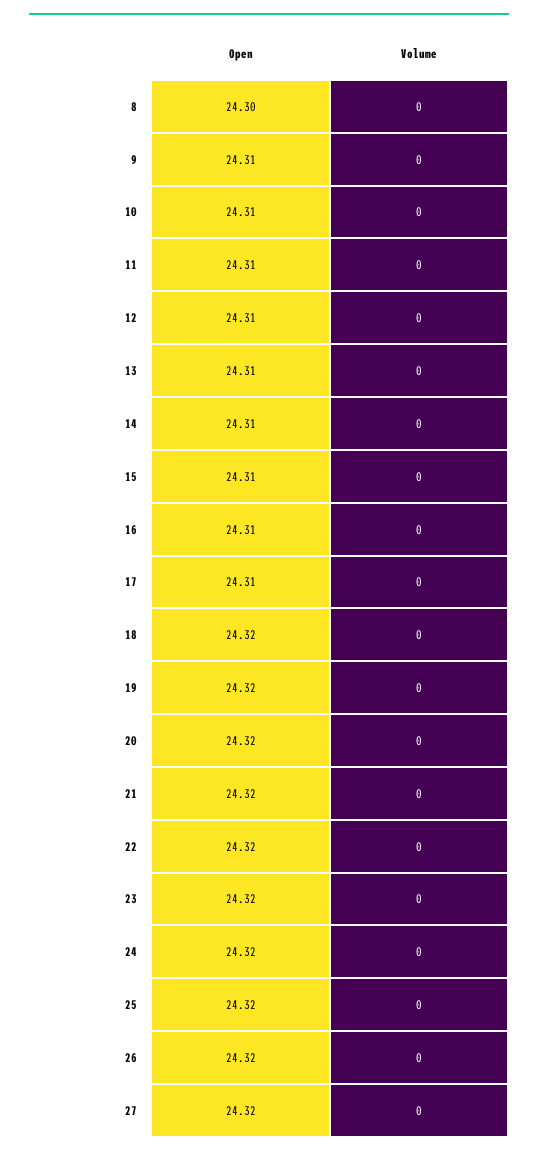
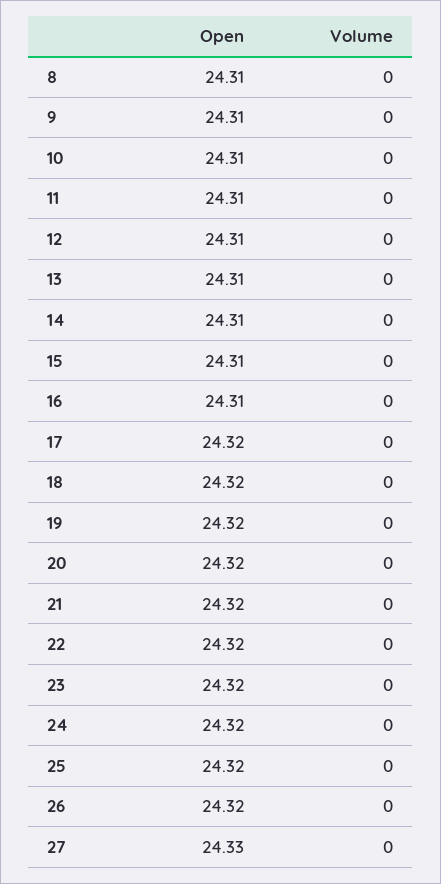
Open, 8: 24.3 -> 24.31
Open, 17: 24.31 -> 24.32
Open, 27: 24.32 -> 24.33

